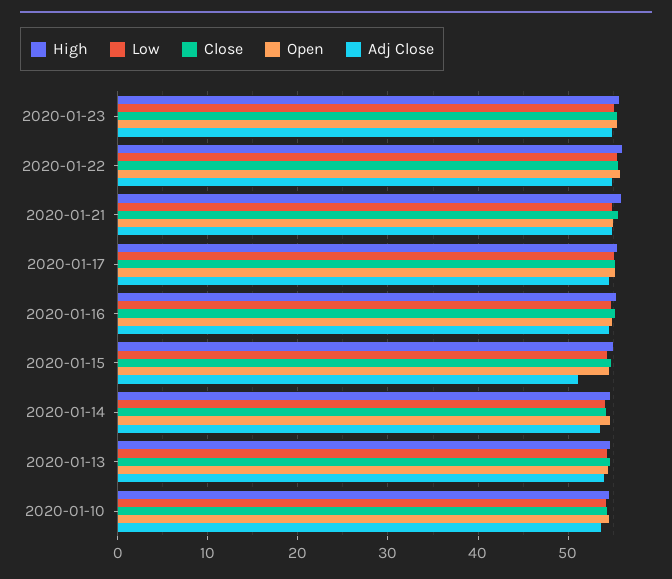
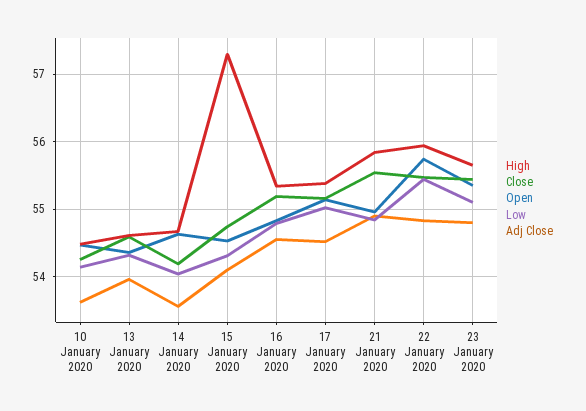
High, 2020-01-15: 55 -> 57.3
Adj Close, 2020-01-15: 51 -> 54.1

